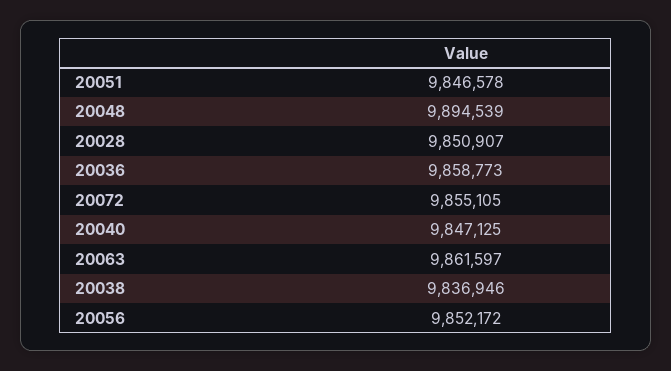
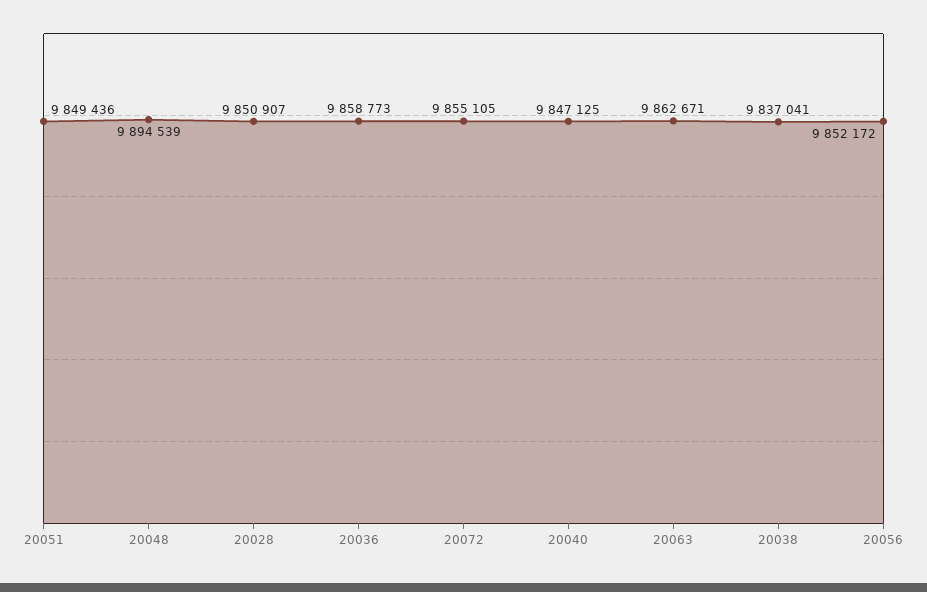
20051: 9846578 -> 9849436
20063: 9861597 -> 9862671
20038: 9836946 -> 9837041

